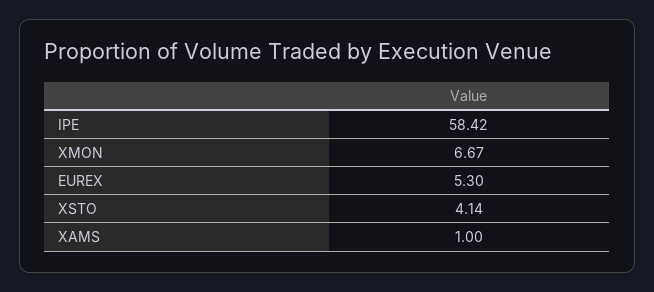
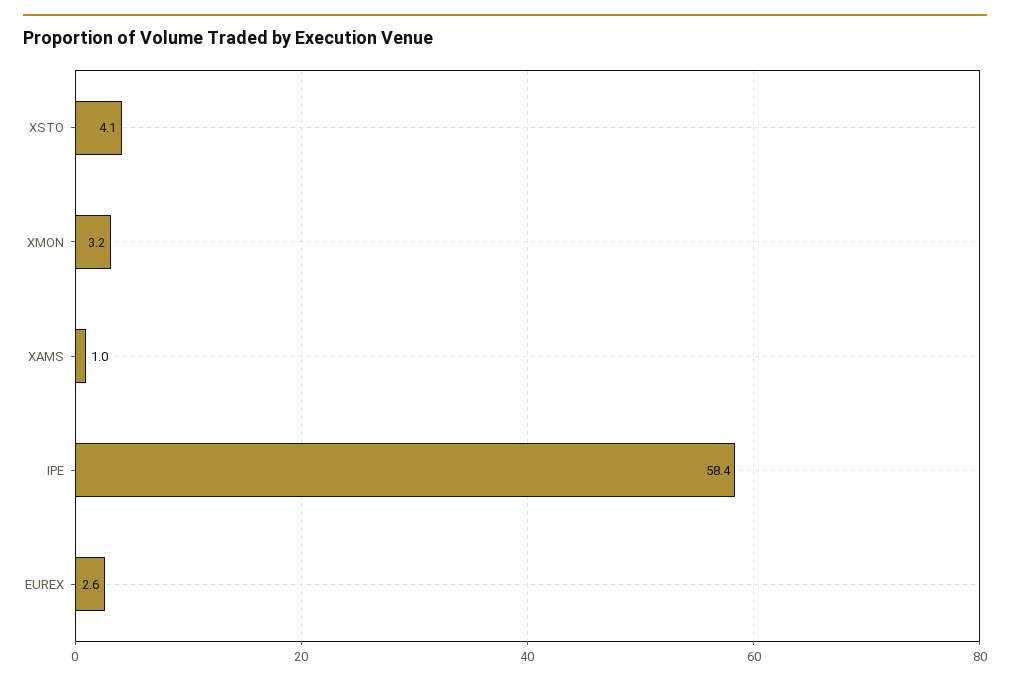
XMON: 6.67 -> 3.2
EUREX: 5.3 -> 2.6

